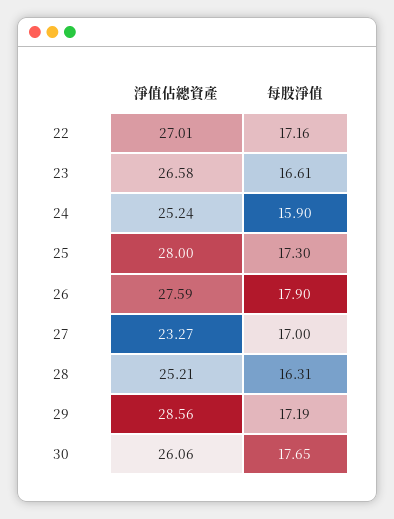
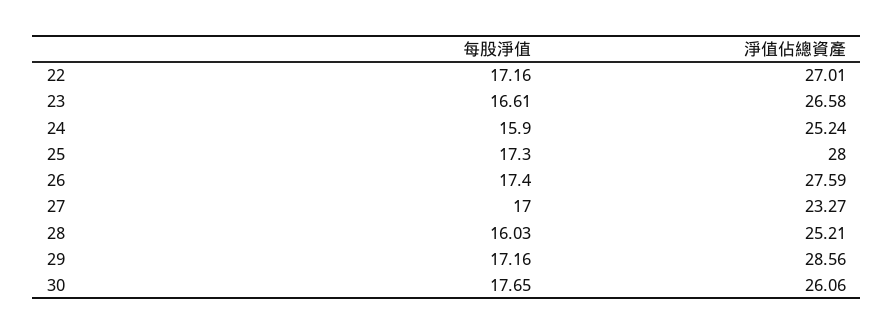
每股淨值, 26: 17.9 -> 17.4
每股淨值, 28: 16.31 -> 16.03
每股淨值, 29: 17.19 -> 17.16

